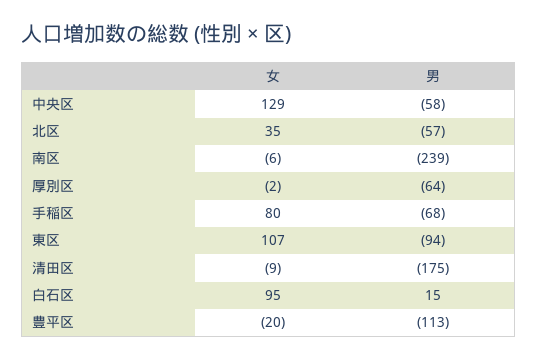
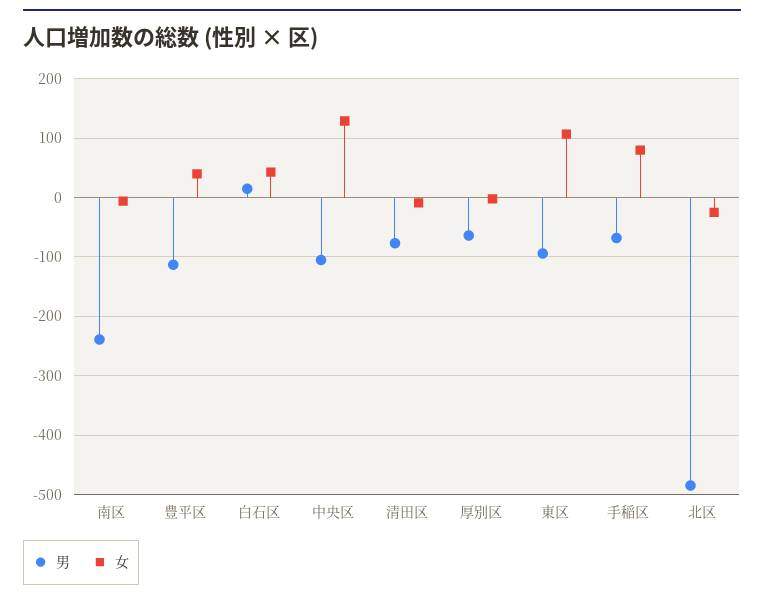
男, 中央区: -58 -> -100
女, 北区: 35 -> -20
男, 北区: -57 -> -480
男, 清田区: -175 -> -80
女, 白石区: 95 -> 40
女, 豊平区: -20 -> 40

